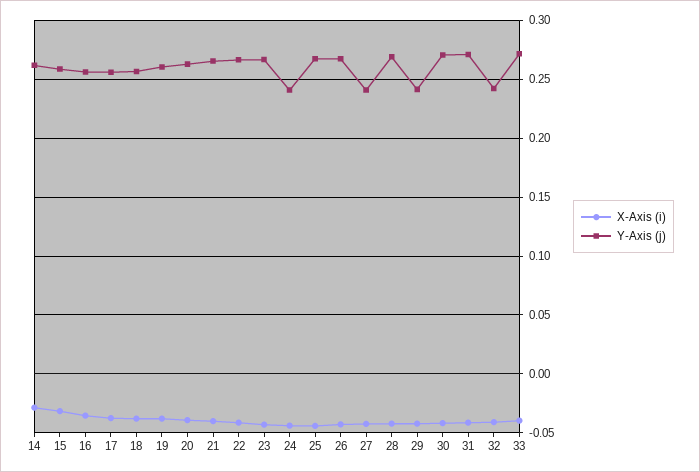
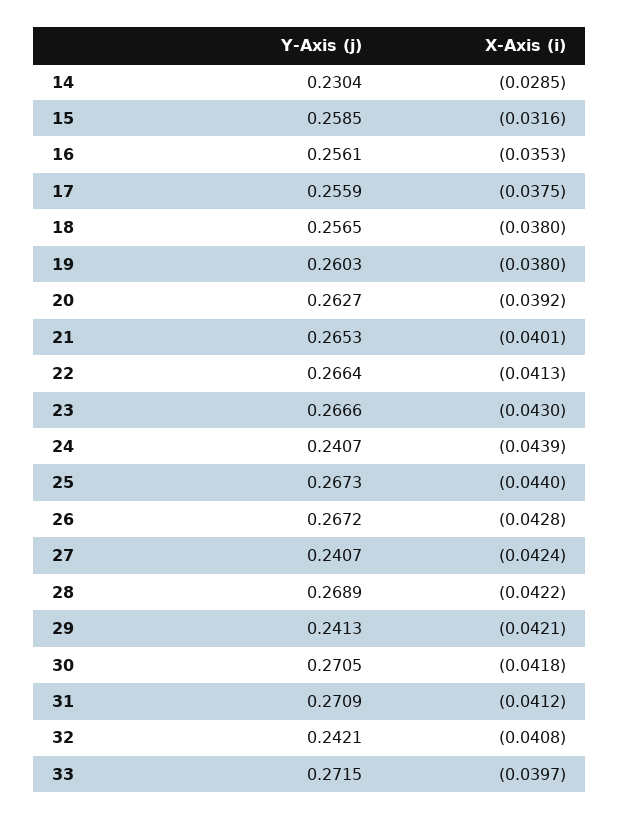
Y-Axis (j), 14: 0.26 -> 0.2304

